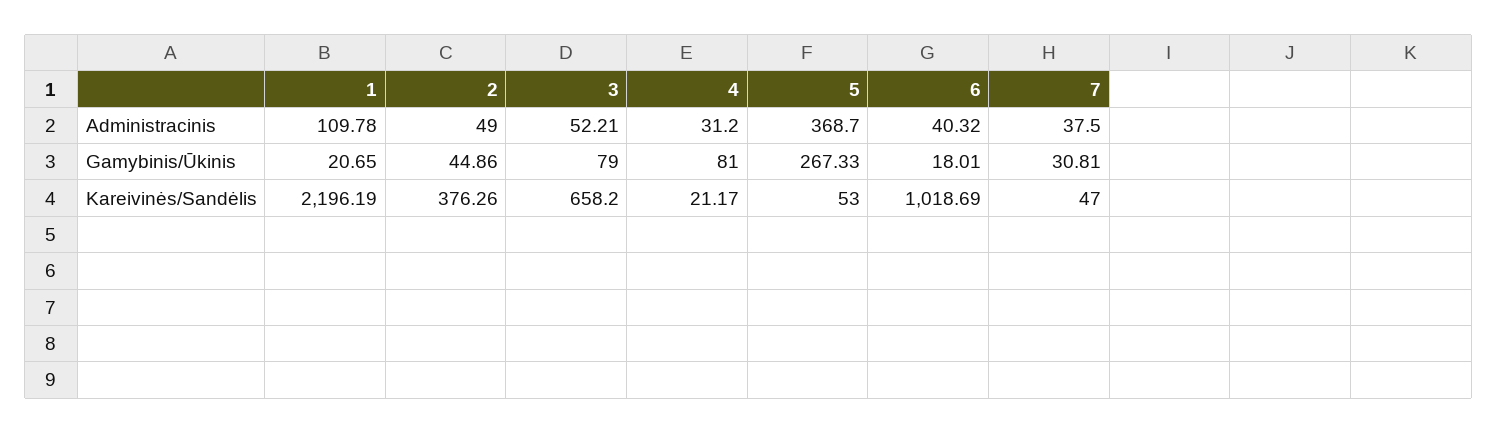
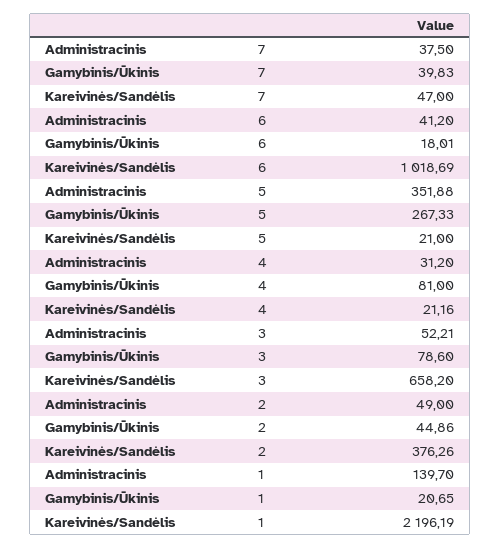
1, Administracinis: 109.78 -> 139.7
5, Administracinis: 368.7 -> 351.88
6, Administracinis: 40.32 -> 41.2
3, Gamybinis/Ūkinis: 79 -> 78.6
7, Gamybinis/Ūkinis: 30.81 -> 39.83
4, Kareivinės/Sandėlis: 21.17 -> 21.16
5, Kareivinės/Sandėlis: 53 -> 21

